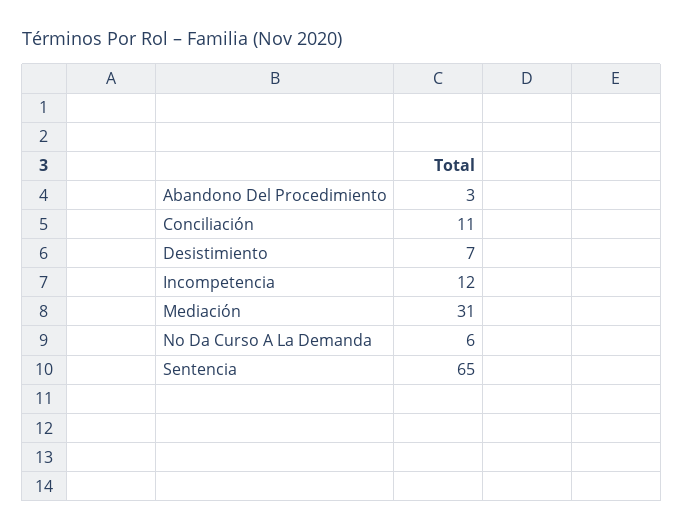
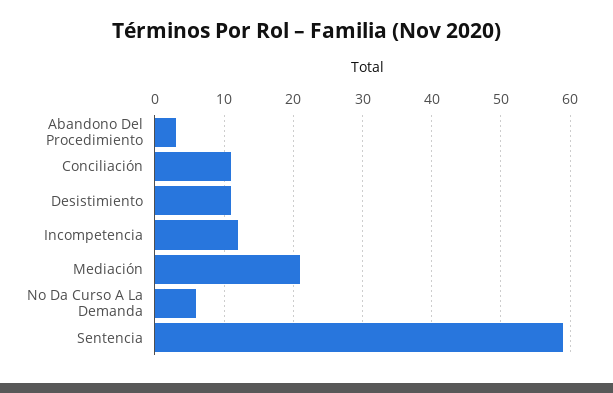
Desistimiento: 7 -> 11
Mediación: 31 -> 21
Sentencia: 65 -> 59

